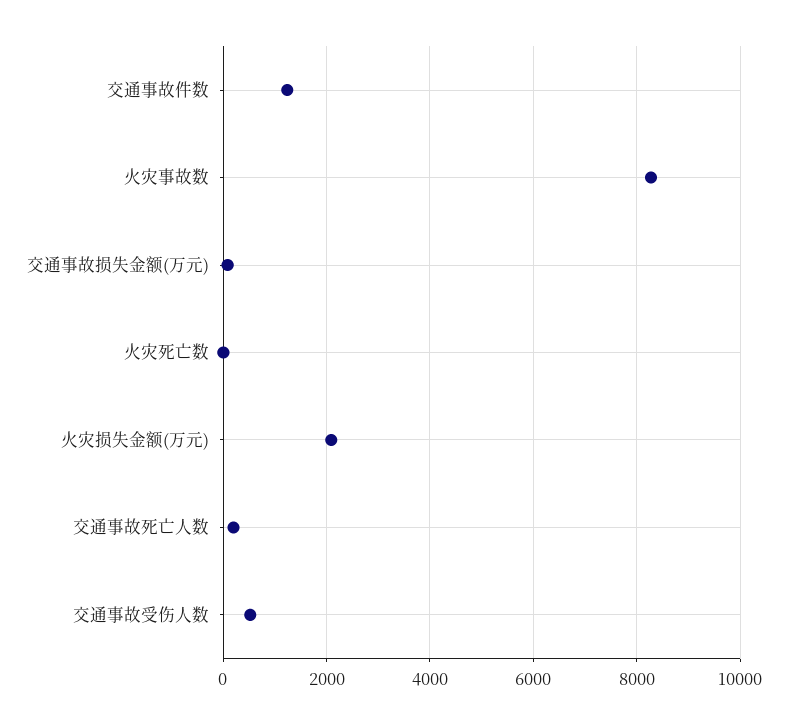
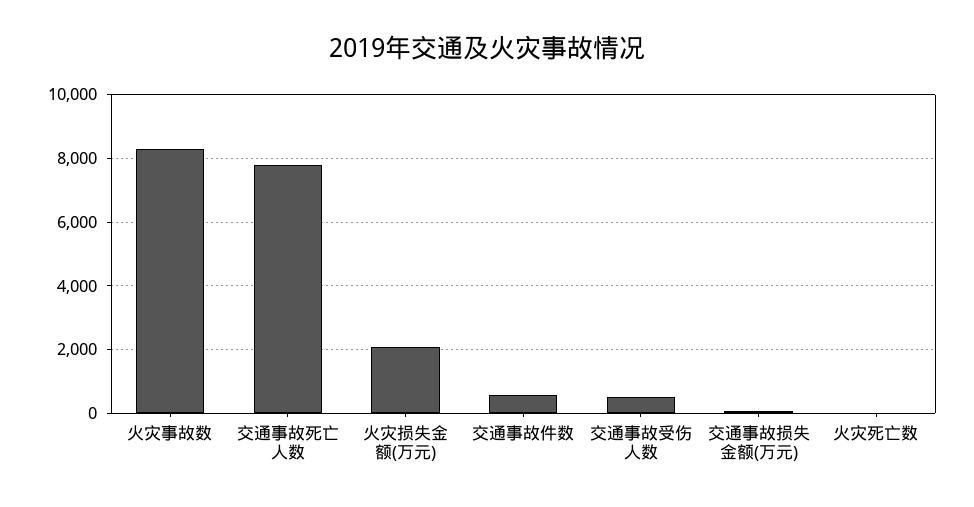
交通事故件数: 1200 -> 600
交通事故死亡人数: 200 -> 7800

